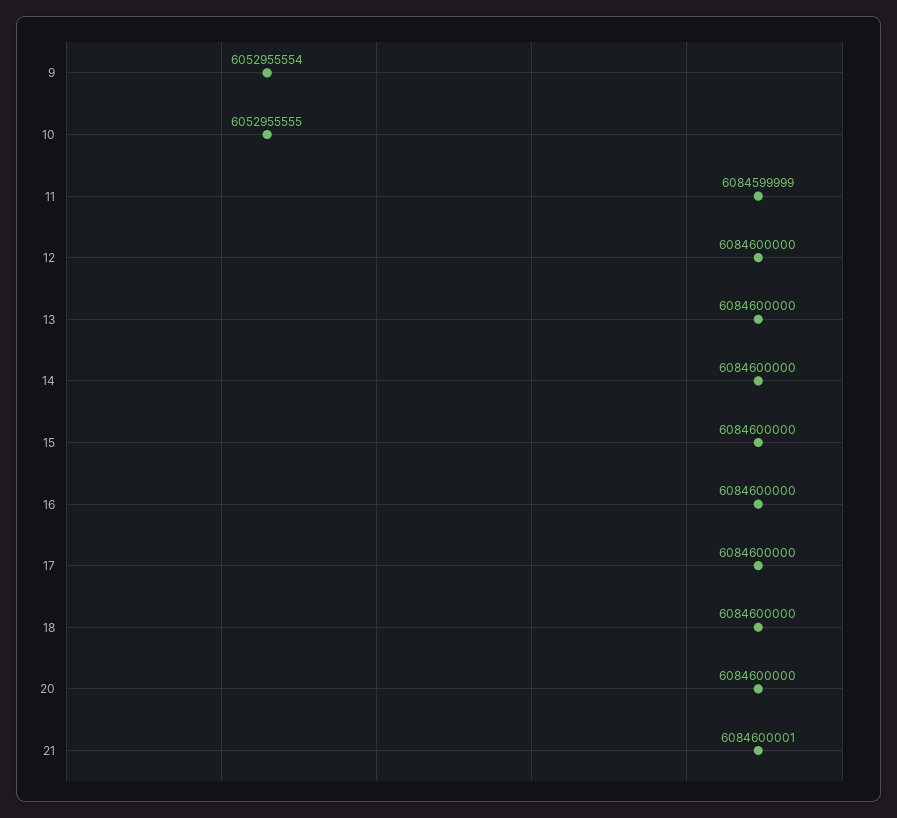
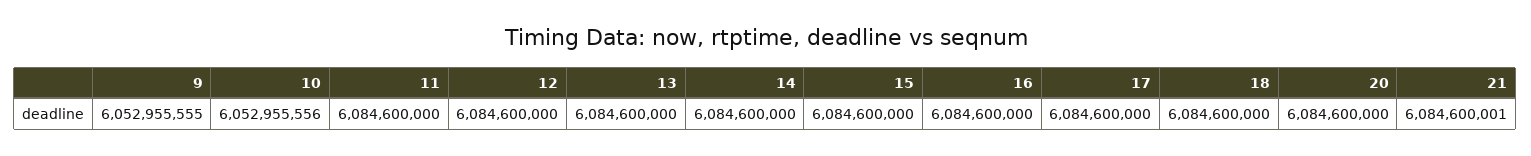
9: 6052955554 -> 6052955555
10: 6052955555 -> 6052955556
11: 6084599999 -> 6084600000

